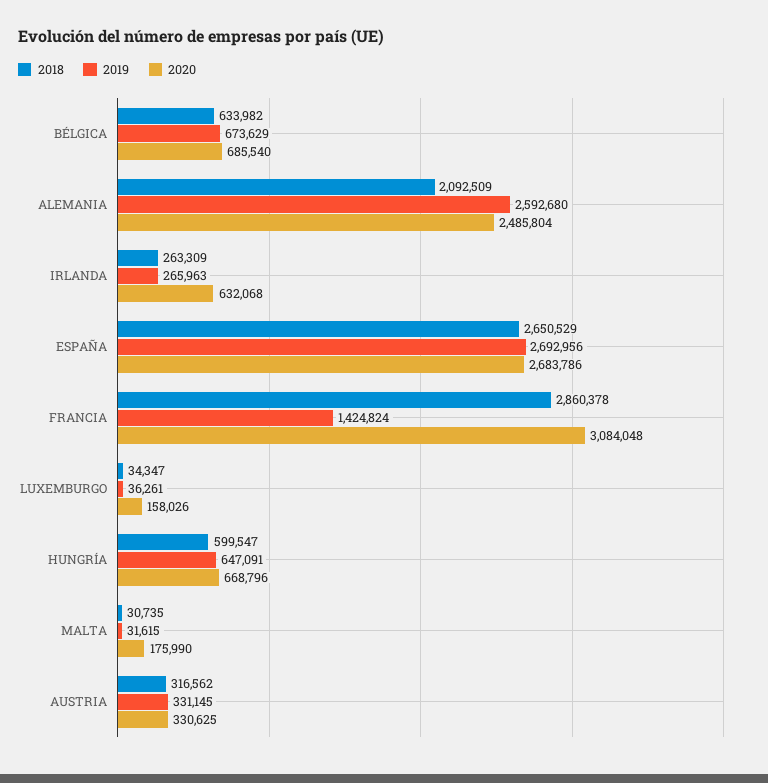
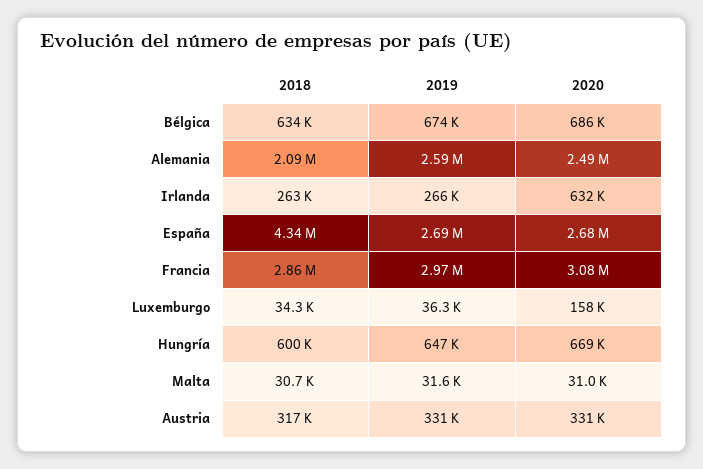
2018, ESPAÑA: 2650529 -> 4340000
2019, FRANCIA: 1424824 -> 2970000
2020, MALTA: 175990 -> 31000

